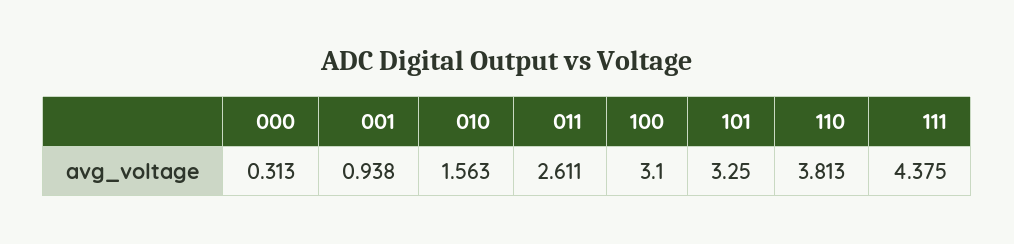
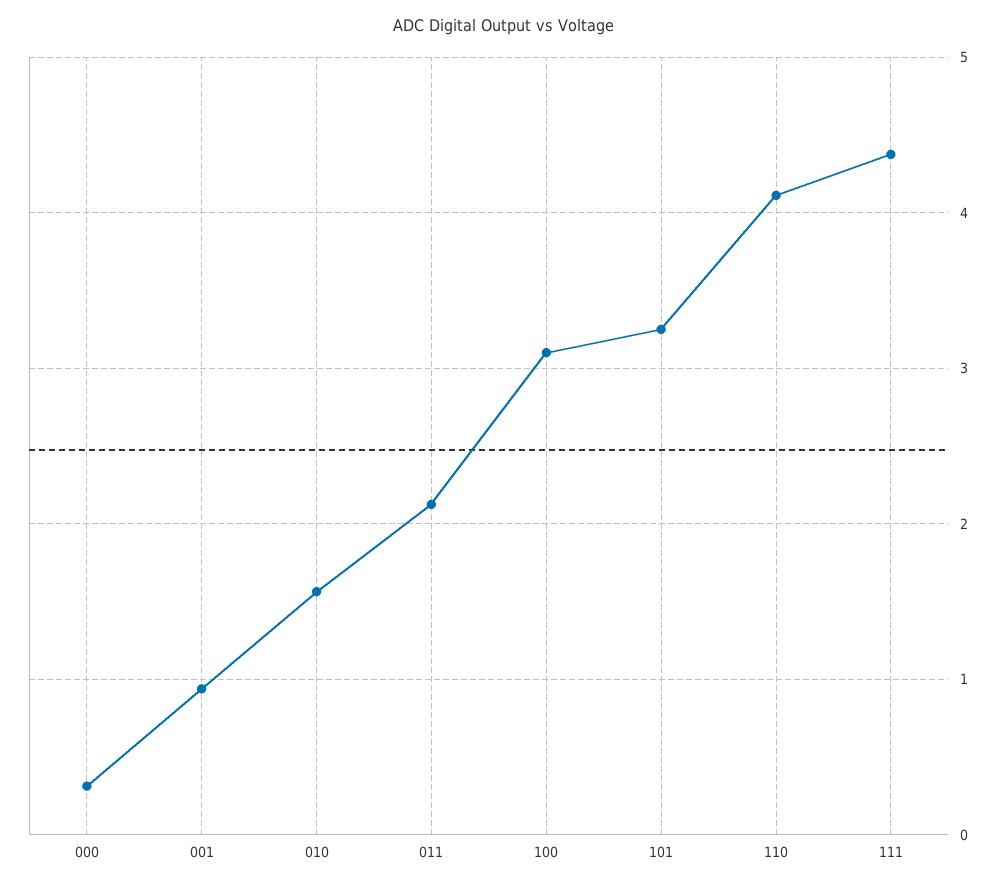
011: 2.611 -> 2.1
110: 3.813 -> 4.1

